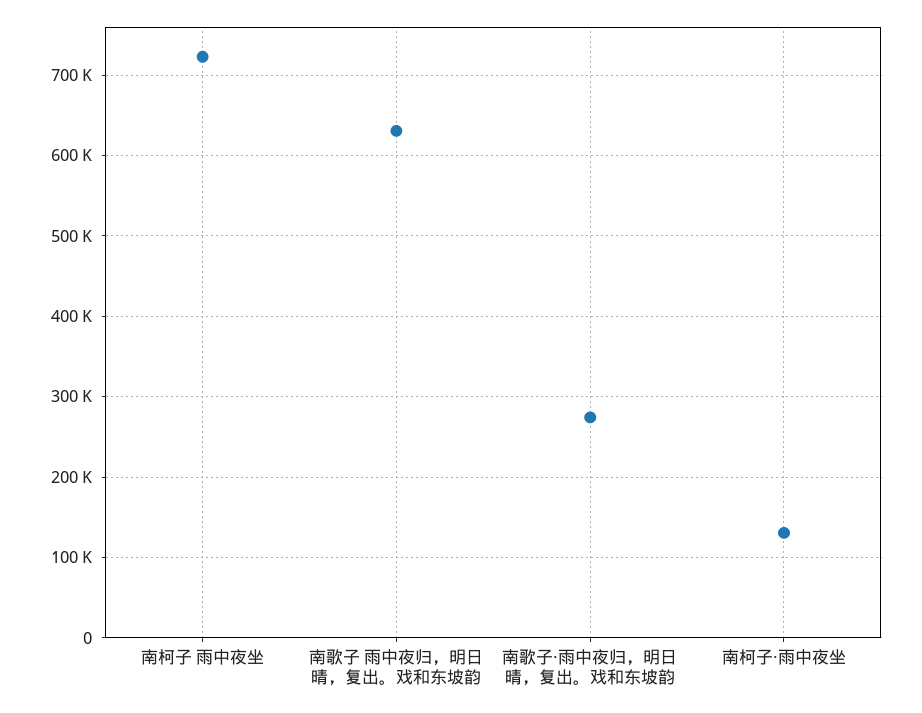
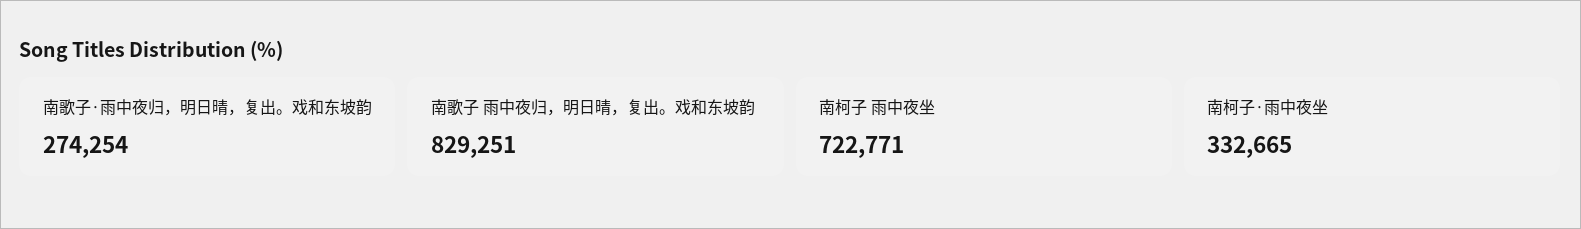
南歌子 雨中夜归，明日晴，复出。戏和东坡韵: 630000 -> 829251
南柯子·雨中夜坐: 130000 -> 332665

